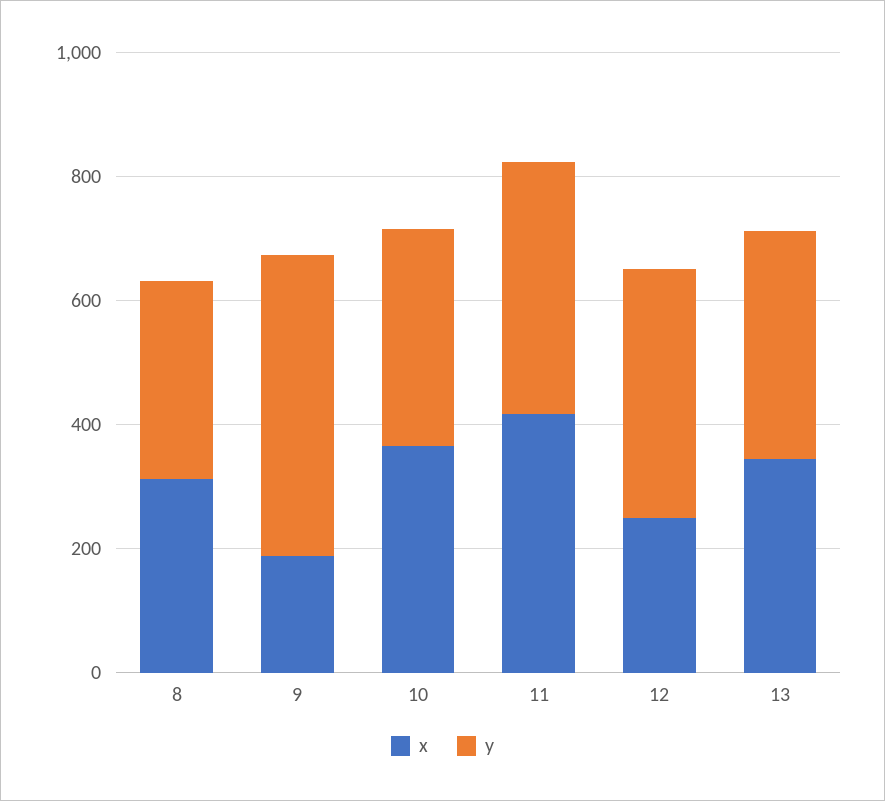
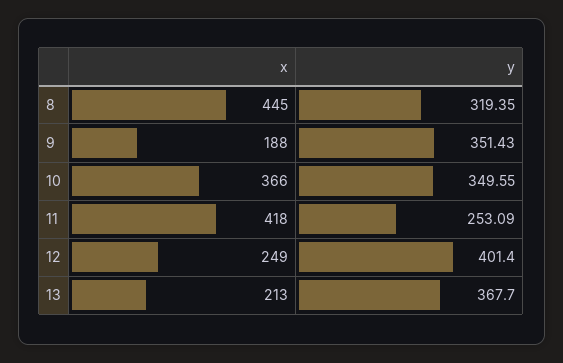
x, 8: 300 -> 445
y, 9: 500 -> 351.43
y, 11: 400 -> 253.09
x, 13: 350 -> 213

